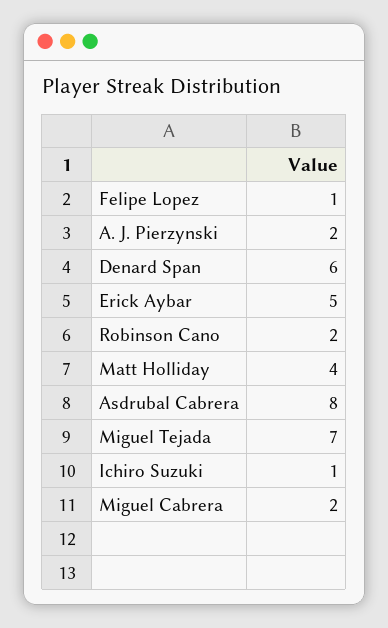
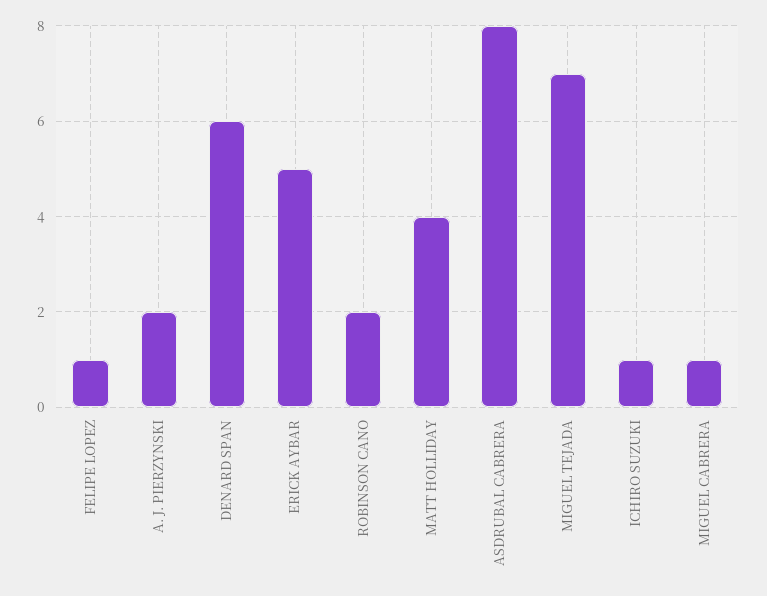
Miguel Cabrera: 2 -> 1

